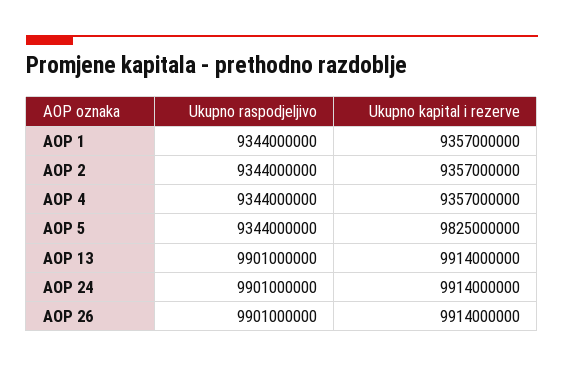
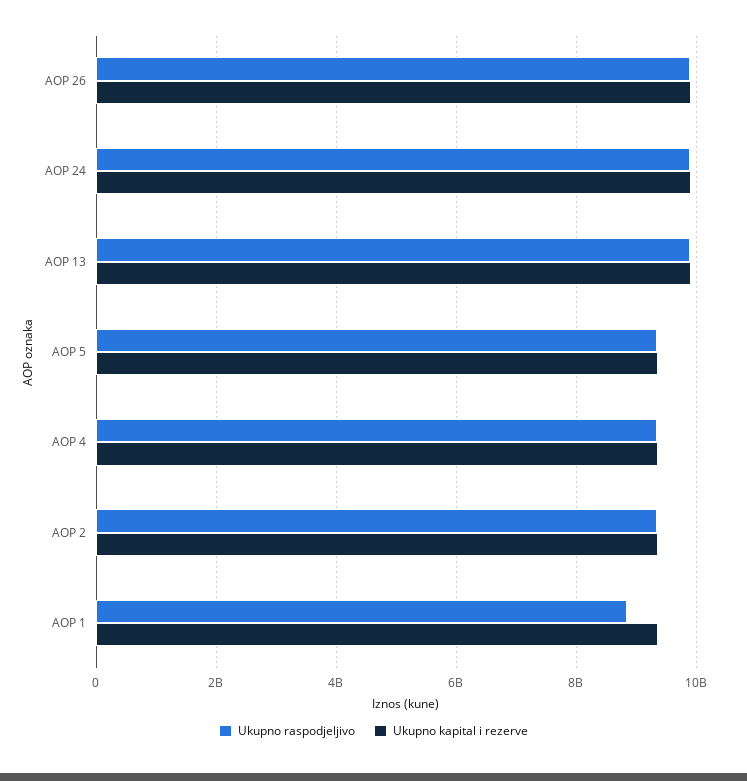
Ukupno raspodjeljivo, AOP 1: 9344000000 -> 8800000000
Ukupno kapital i rezerve, AOP 5: 9825000000 -> 9400000000

